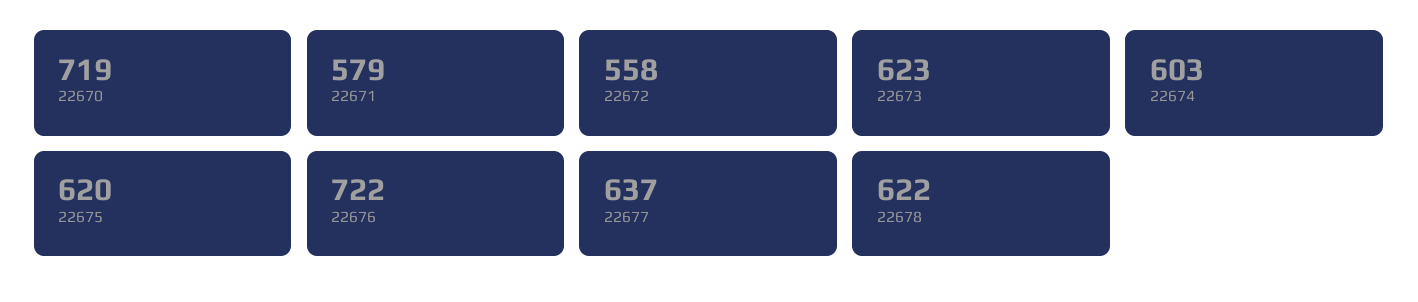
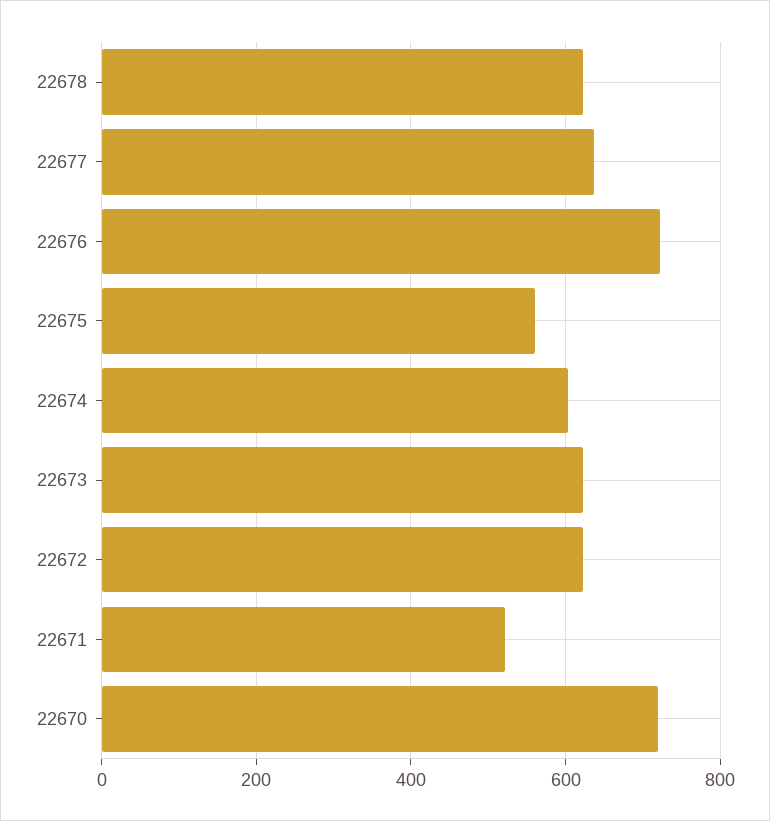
22671: 579 -> 520
22672: 558 -> 620
22675: 620 -> 560

